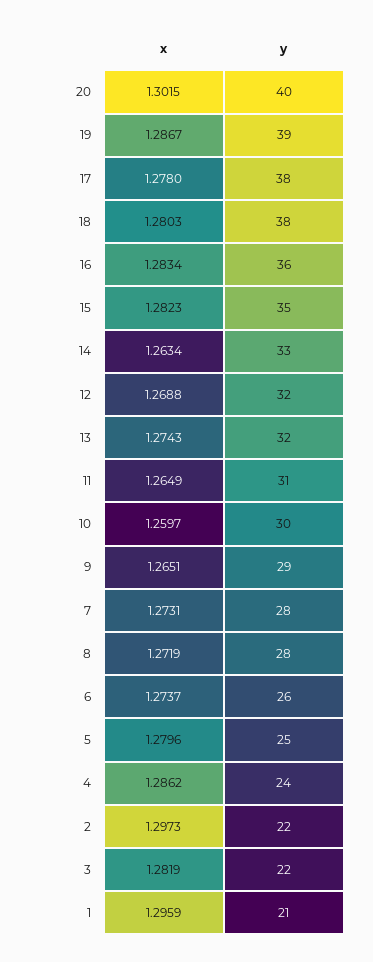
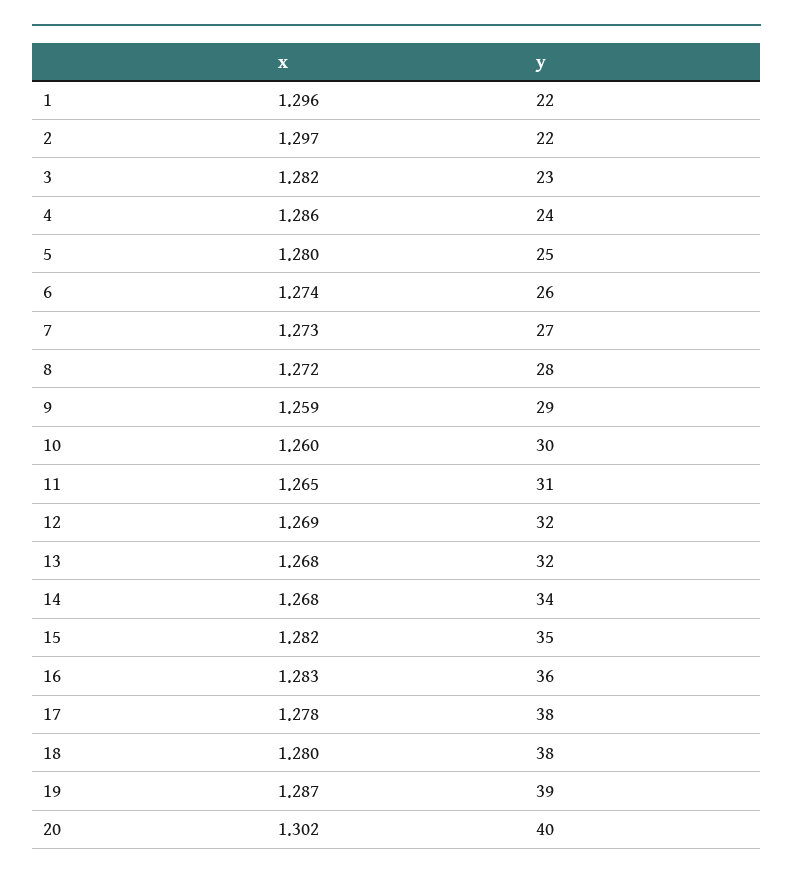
x, 14: 1.2634 -> 1.268
y, 14: 33 -> 34
x, 13: 1.2743 -> 1.268
x, 9: 1.2651 -> 1.259
y, 7: 28 -> 27
y, 3: 22 -> 23
y, 1: 21 -> 22

